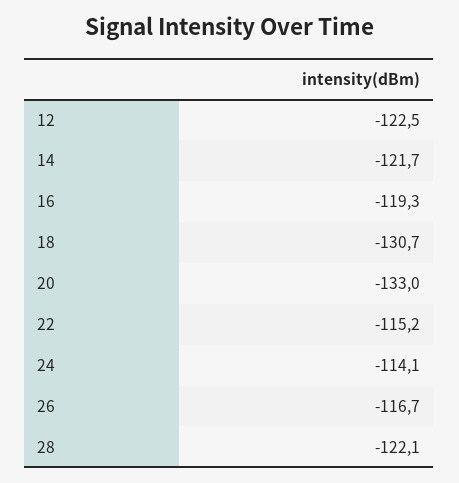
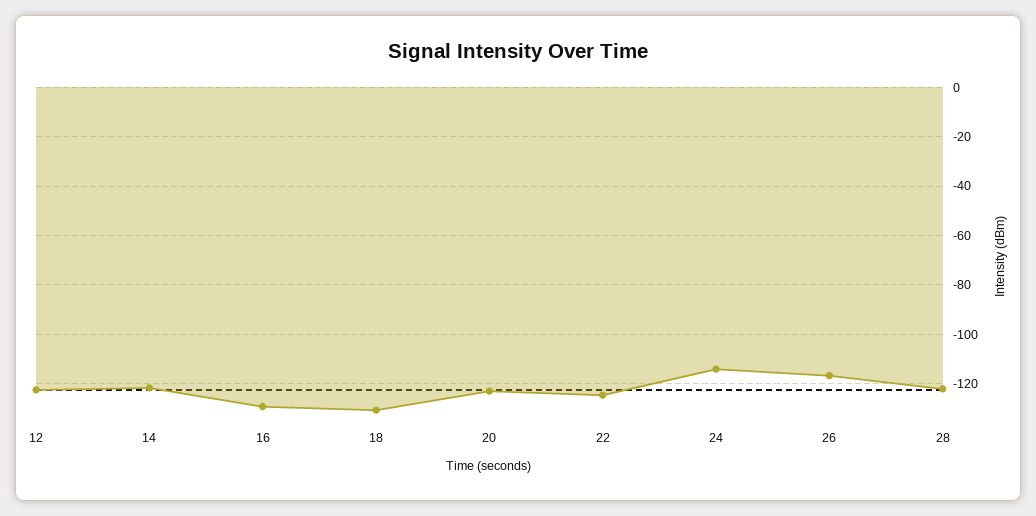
16: -119.3 -> -130
20: -133 -> -122.5
22: -115.2 -> -125

